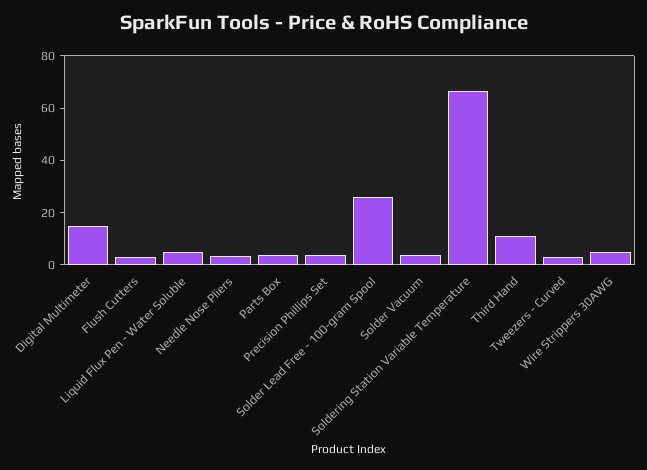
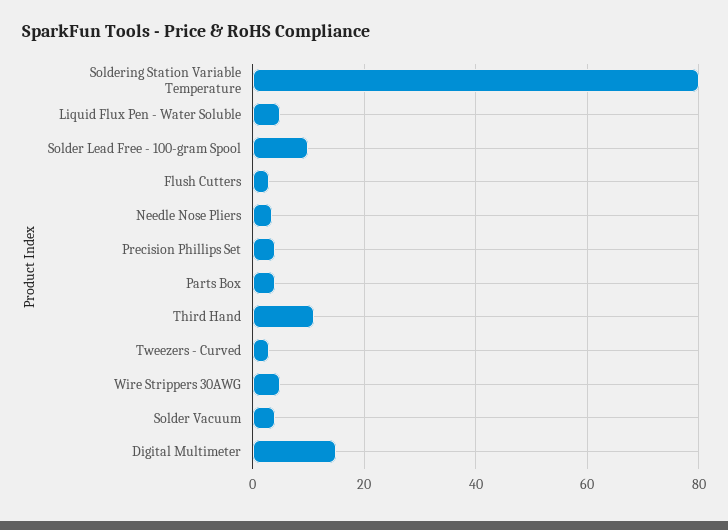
Solder Lead Free - 100-gram Spool: 25 -> 10
Soldering Station Variable Temperature: 65 -> 80

